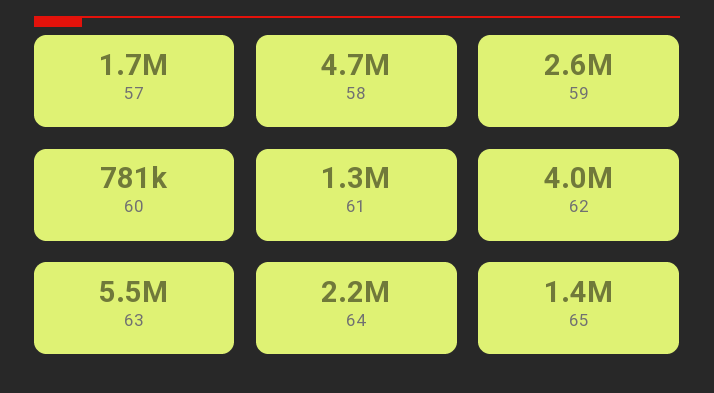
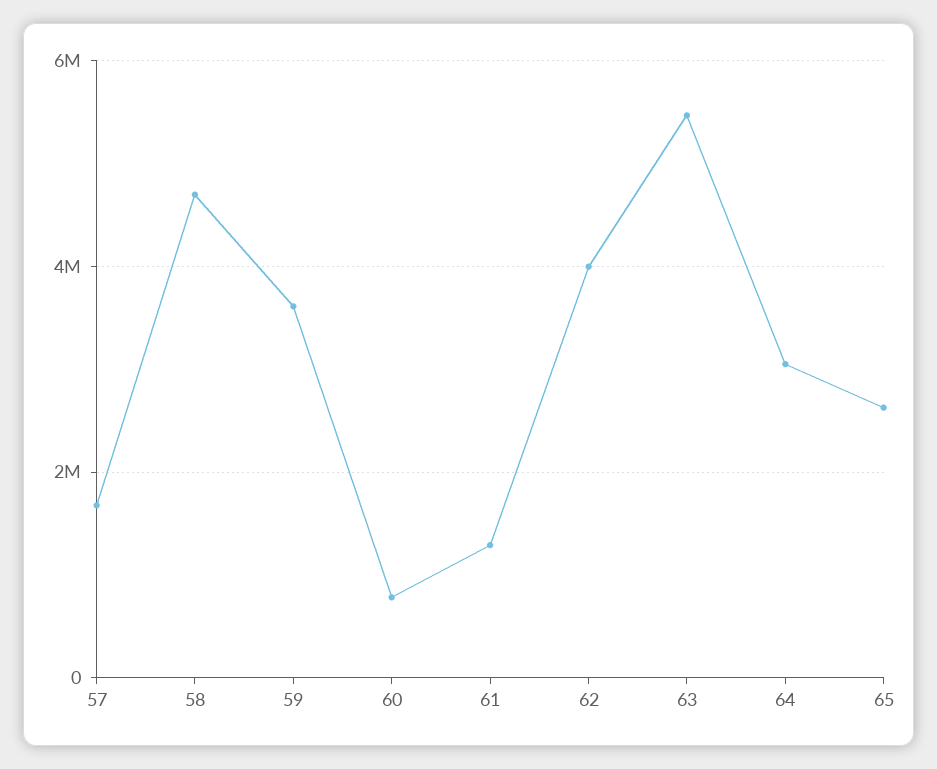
59: 2600000 -> 3600000
64: 2200000 -> 3000000
65: 1400000 -> 2600000

